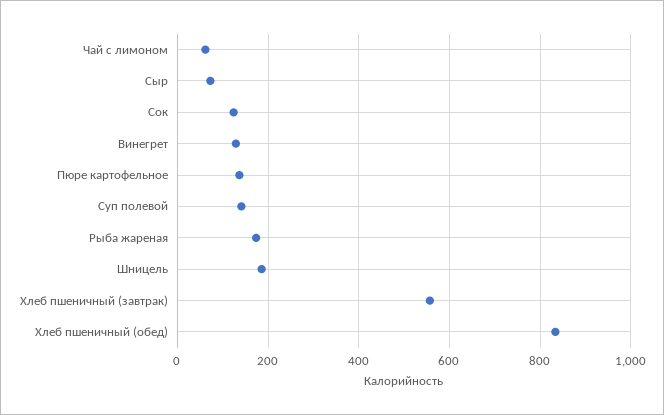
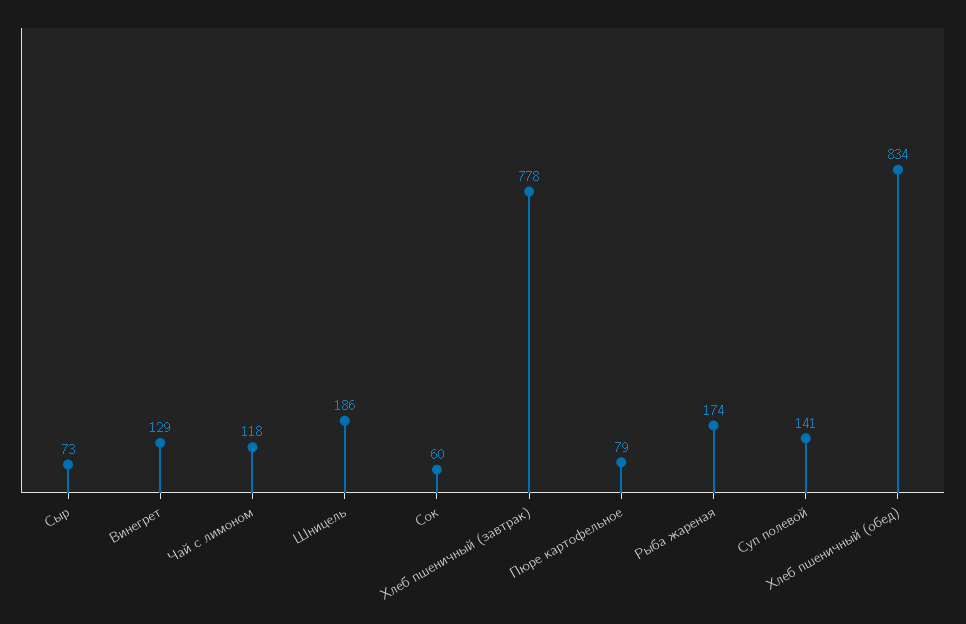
Чай с лимоном: 60 -> 118
Сок: 120 -> 60
Пюре картофельное: 140 -> 79
Хлеб пшеничный (завтрак): 560 -> 778

